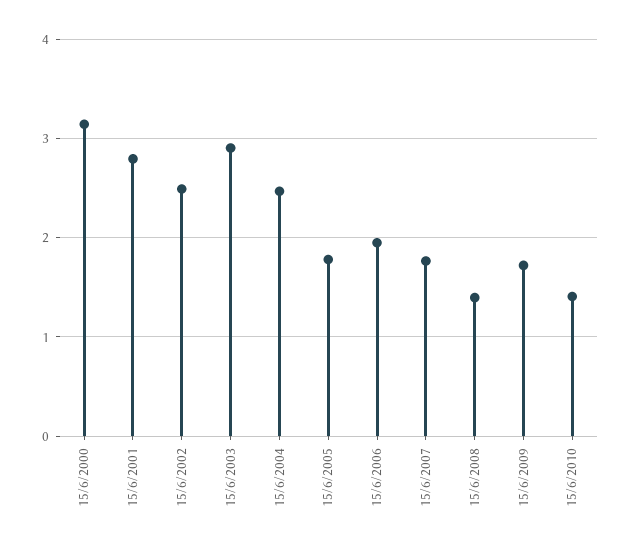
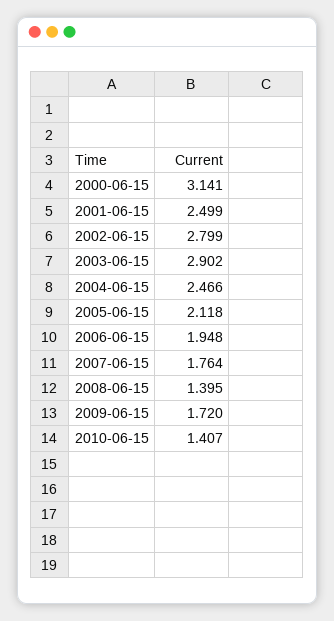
15/6/2001: 2.8 -> 2.499
15/6/2002: 2.5 -> 2.799
15/6/2005: 1.8 -> 2.118

